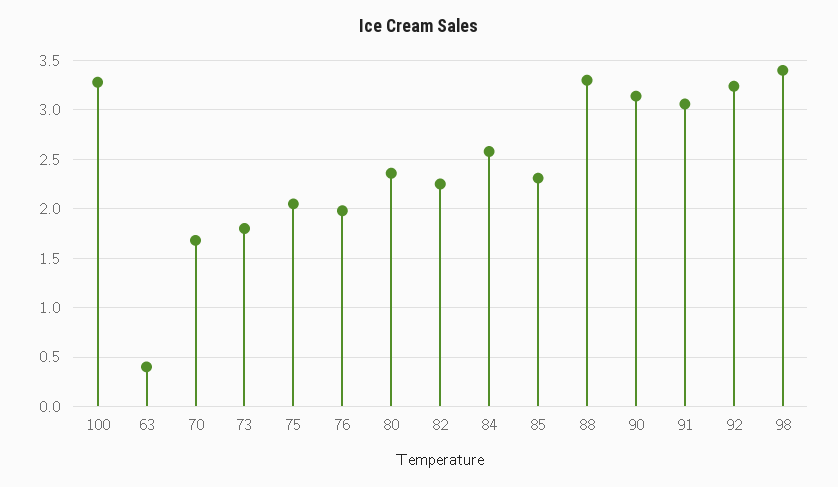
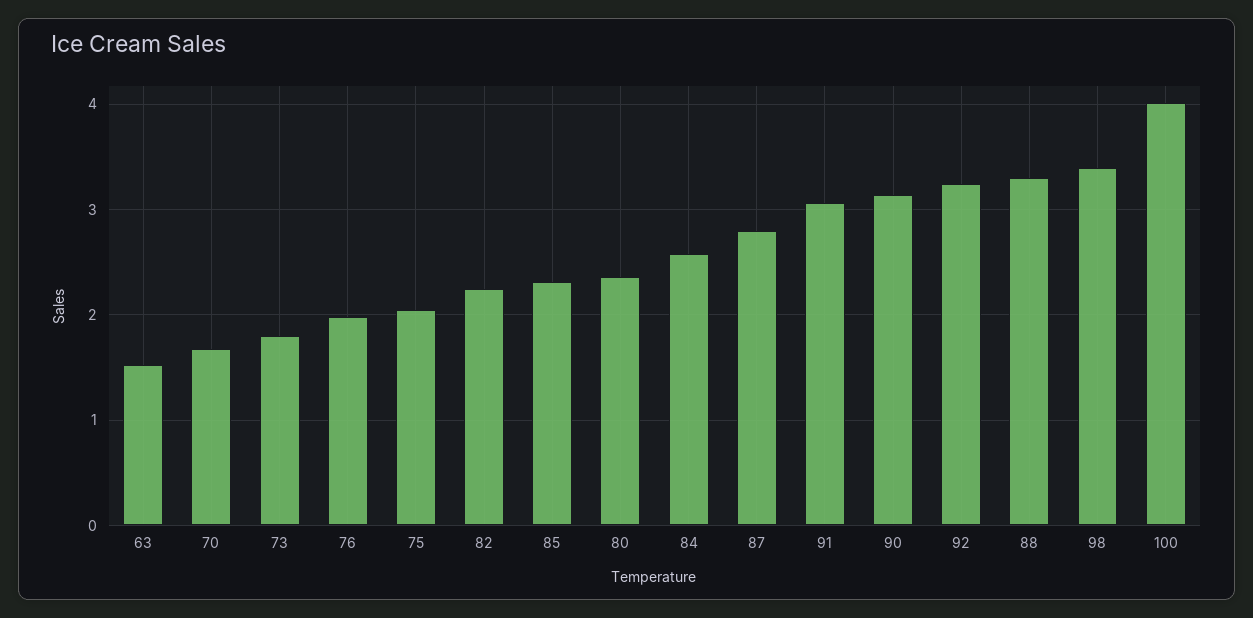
100: 3.3 -> 4
63: 0.4 -> 1.5
87: none -> 2.8

